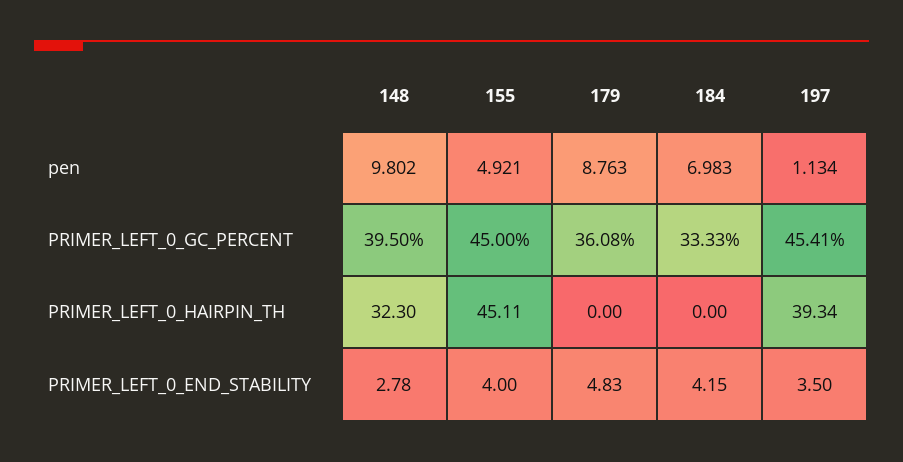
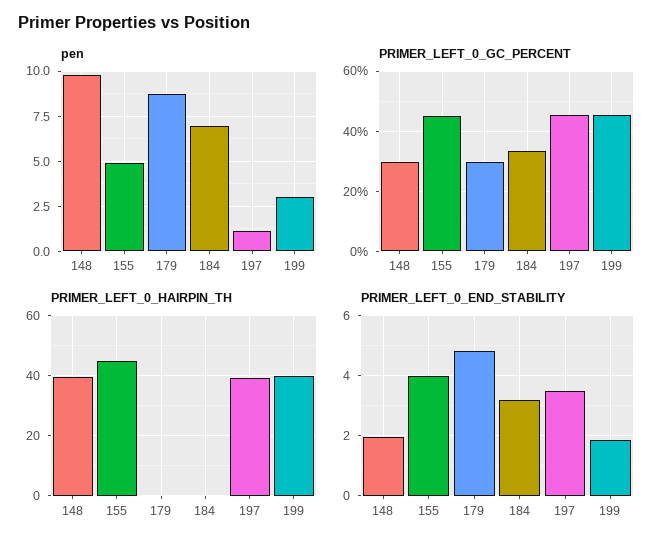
PRIMER_LEFT_0_GC_PERCENT, 148: 39.5 -> 30
PRIMER_LEFT_0_GC_PERCENT, 179: 36.08 -> 30
PRIMER_LEFT_0_HAIRPIN_TH, 148: 32.3 -> 40
PRIMER_LEFT_0_END_STABILITY, 148: 2.78 -> 2
PRIMER_LEFT_0_END_STABILITY, 184: 4.15 -> 3.2
pen, 199: none -> 3
PRIMER_LEFT_0_GC_PERCENT, 199: none -> 46
PRIMER_LEFT_0_HAIRPIN_TH, 199: none -> 40
PRIMER_LEFT_0_END_STABILITY, 199: none -> 1.8

